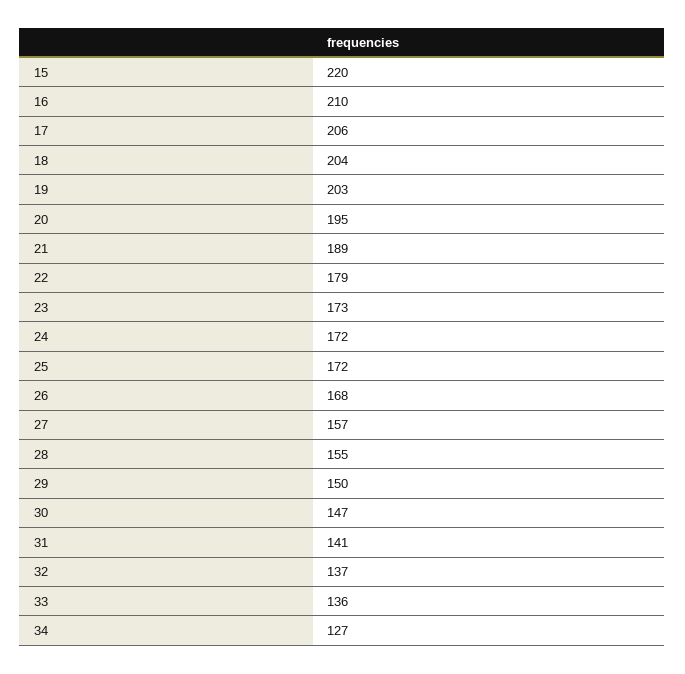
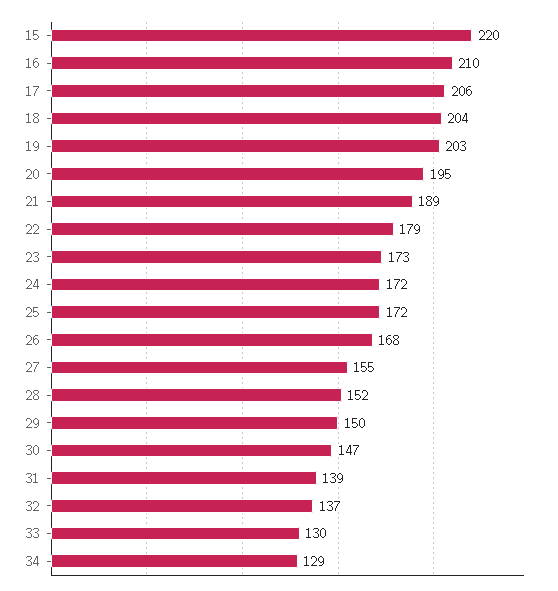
27: 157 -> 155
28: 155 -> 152
31: 141 -> 139
33: 136 -> 130
34: 127 -> 129

